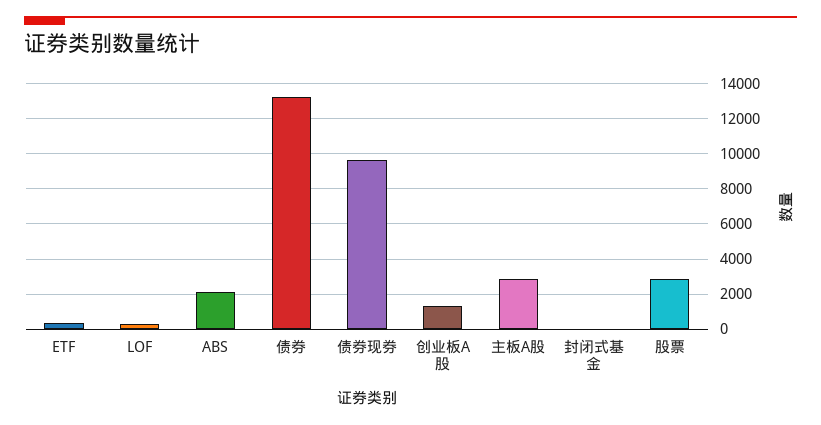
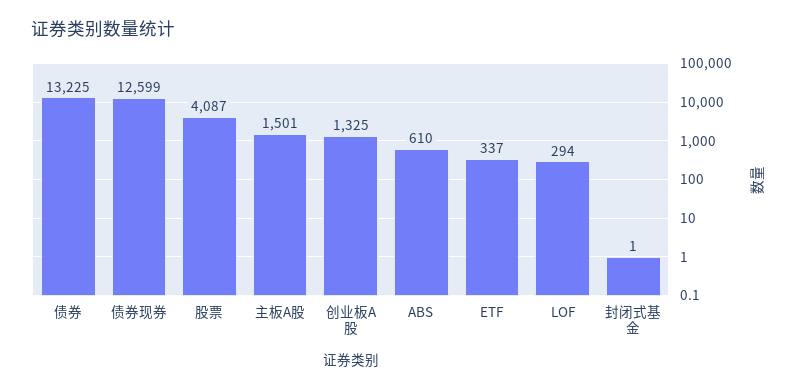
ABS: 2000 -> 610
债券现券: 9500 -> 12599
主板A股: 3000 -> 1501
股票: 3000 -> 4087

